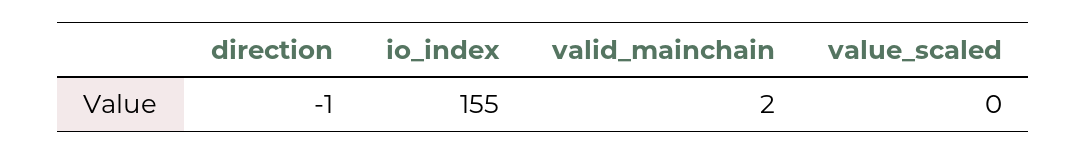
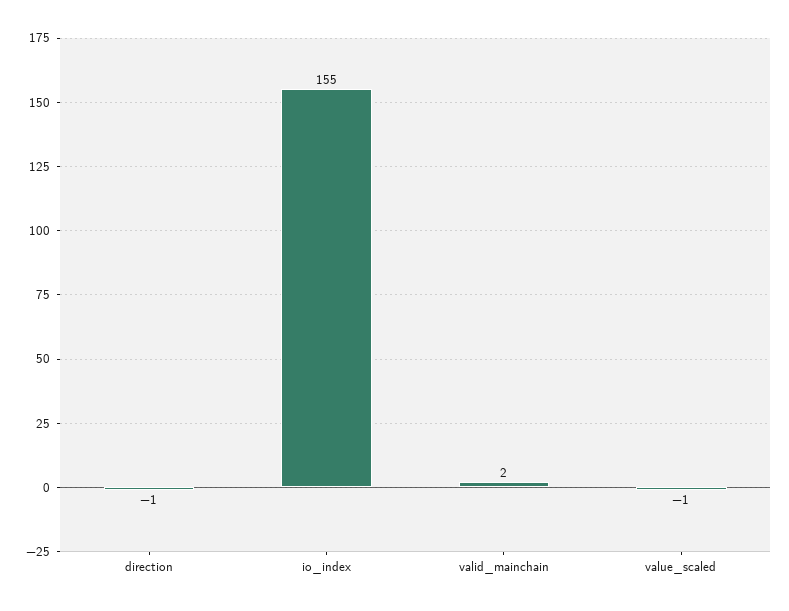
value_scaled: 0 -> -1

